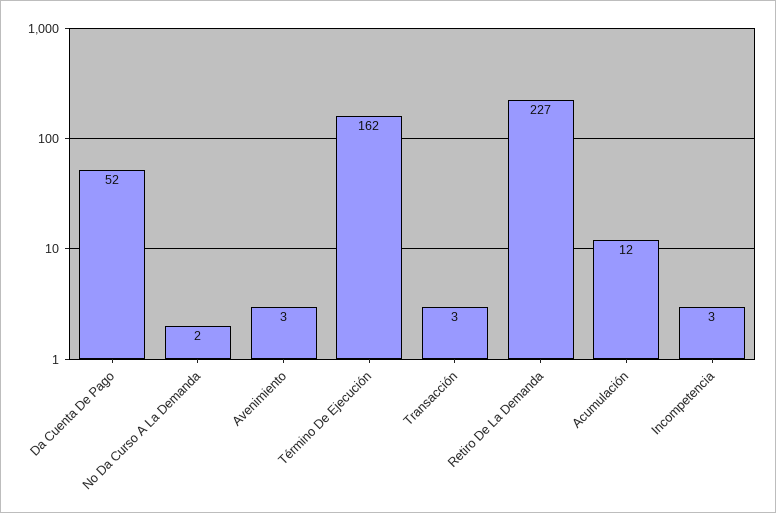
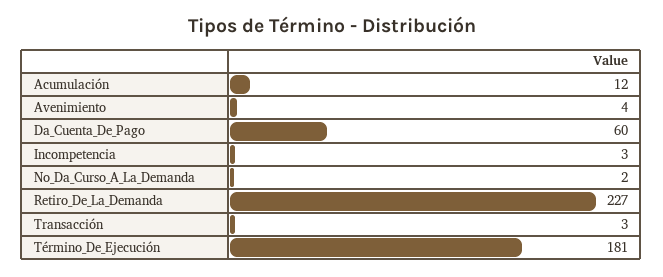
Da Cuenta De Pago: 52 -> 60
Avenimiento: 3 -> 4
Término De Ejecución: 162 -> 181

